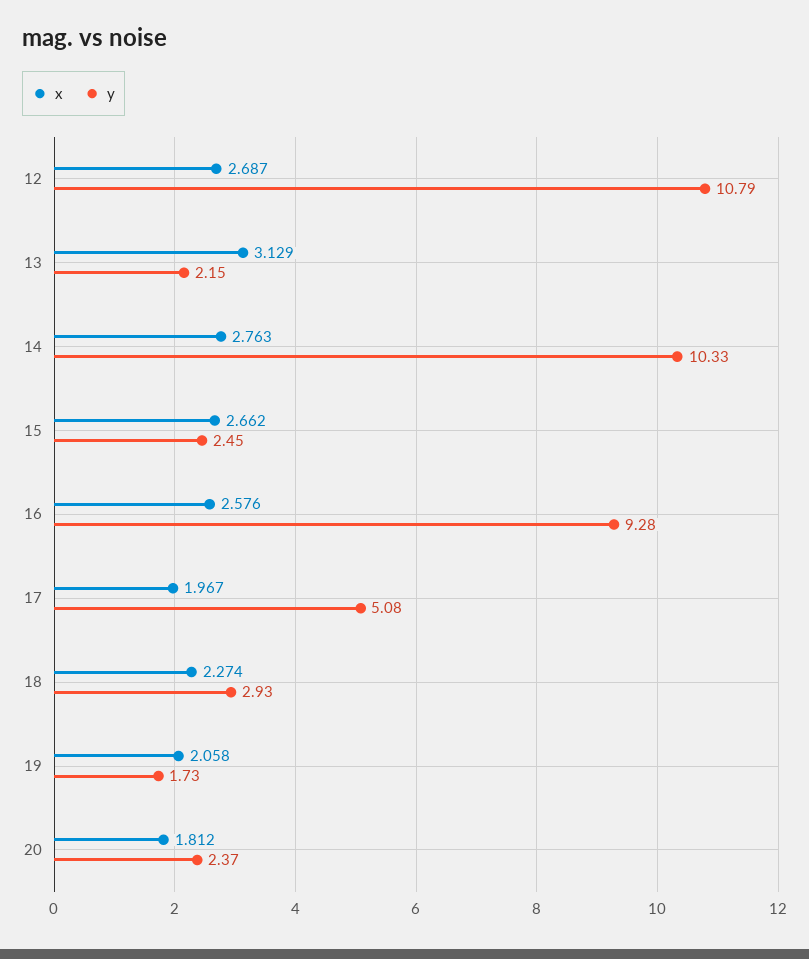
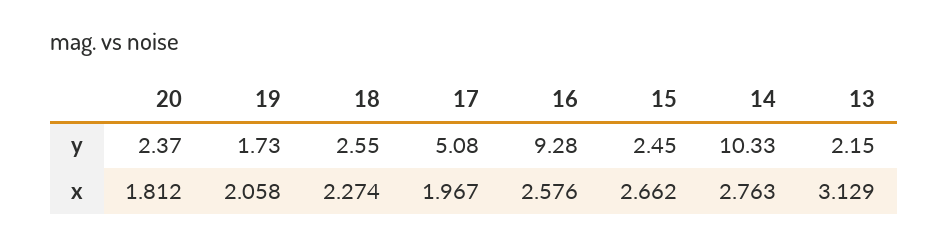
x, 12: 2.687 -> none
y, 12: 10.79 -> none
y, 18: 2.93 -> 2.55

